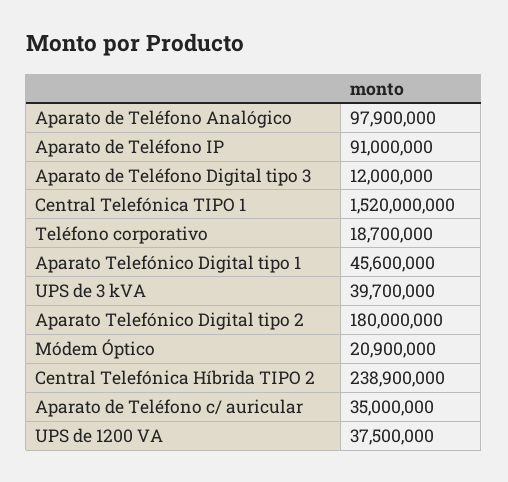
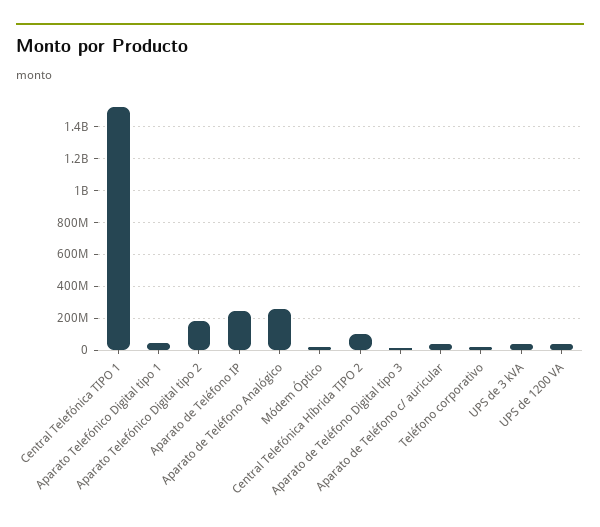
Aparato de Teléfono Analógico: 97900000 -> 250000000
Aparato de Teléfono IP: 91000000 -> 250000000
Central Telefónica Híbrida TIPO 2: 238900000 -> 100000000

